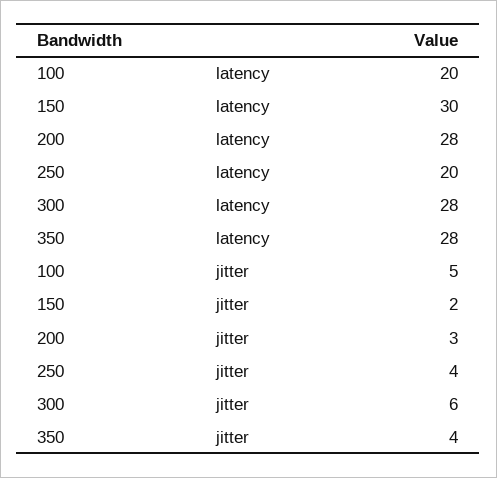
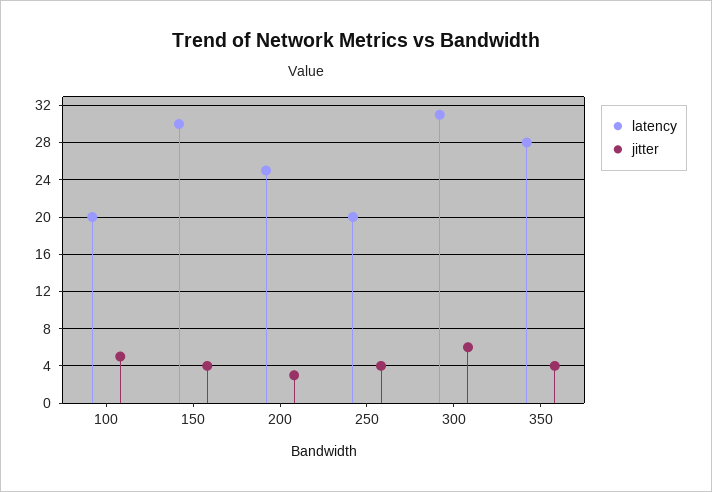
latency, 200: 28 -> 25
latency, 300: 28 -> 31
jitter, 150: 2 -> 4

